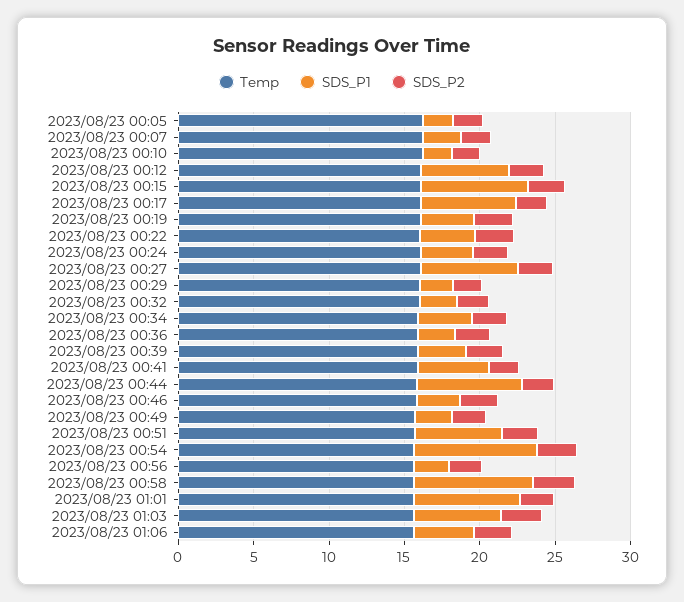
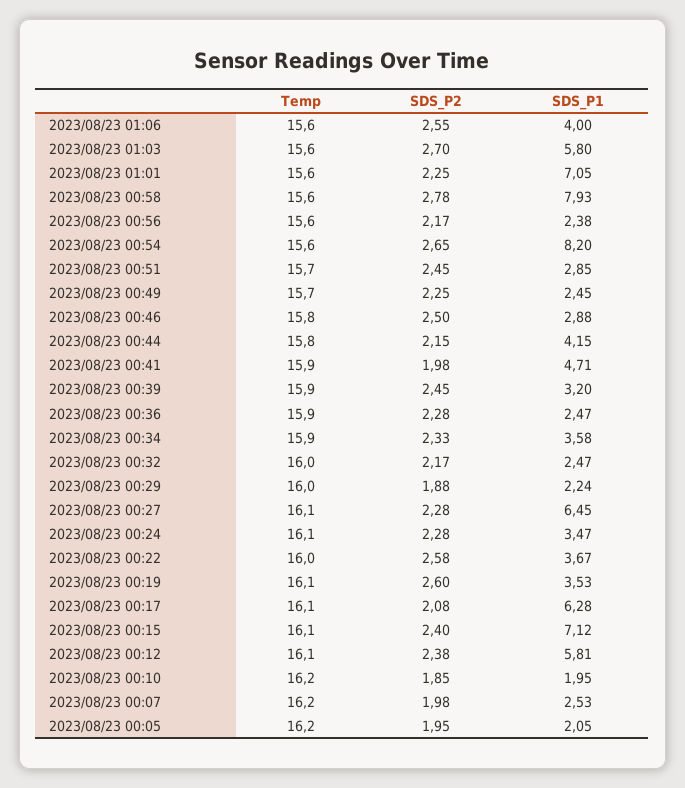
SDS_P1, 2023/08/23 00:44: 7 -> 4.15
SDS_P1, 2023/08/23 00:51: 6 -> 2.85

